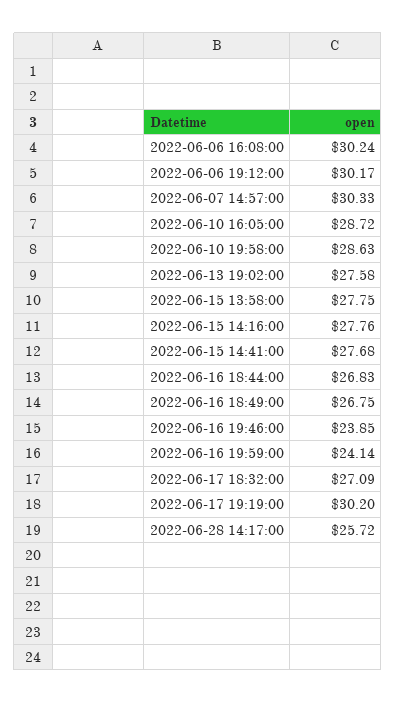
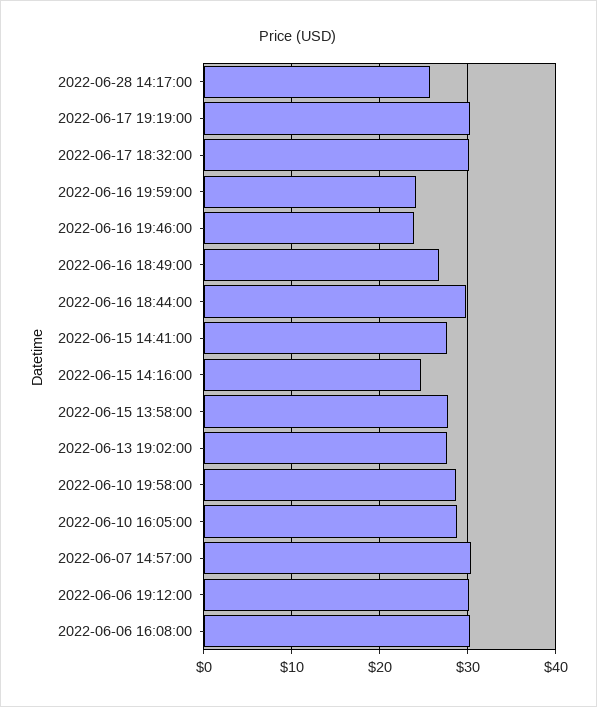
2022-06-15 14:16:00: 27.76 -> 25
2022-06-16 18:44:00: 26.83 -> 30
2022-06-17 18:32:00: 27.09 -> 30

